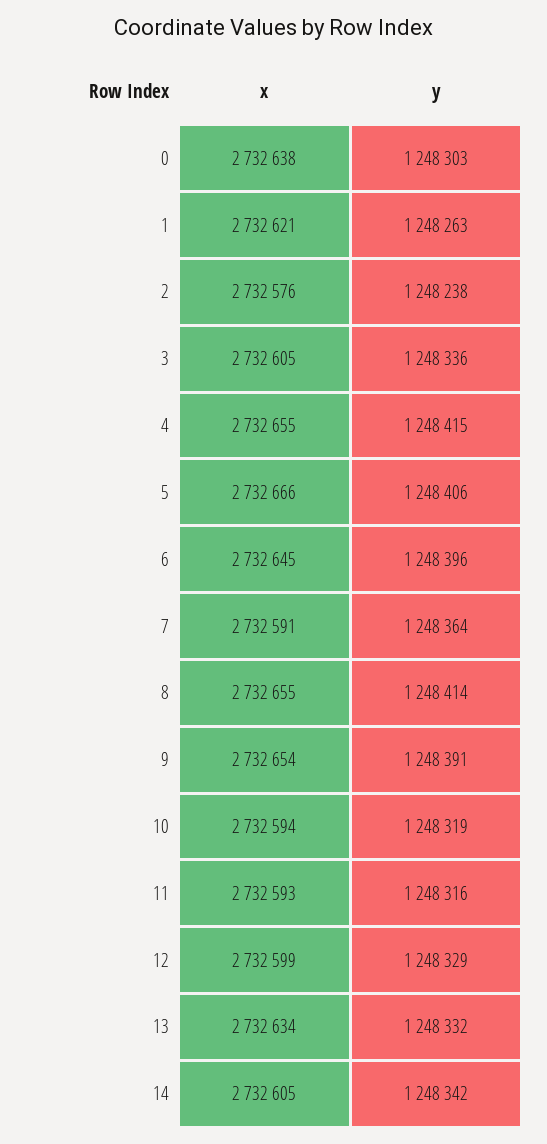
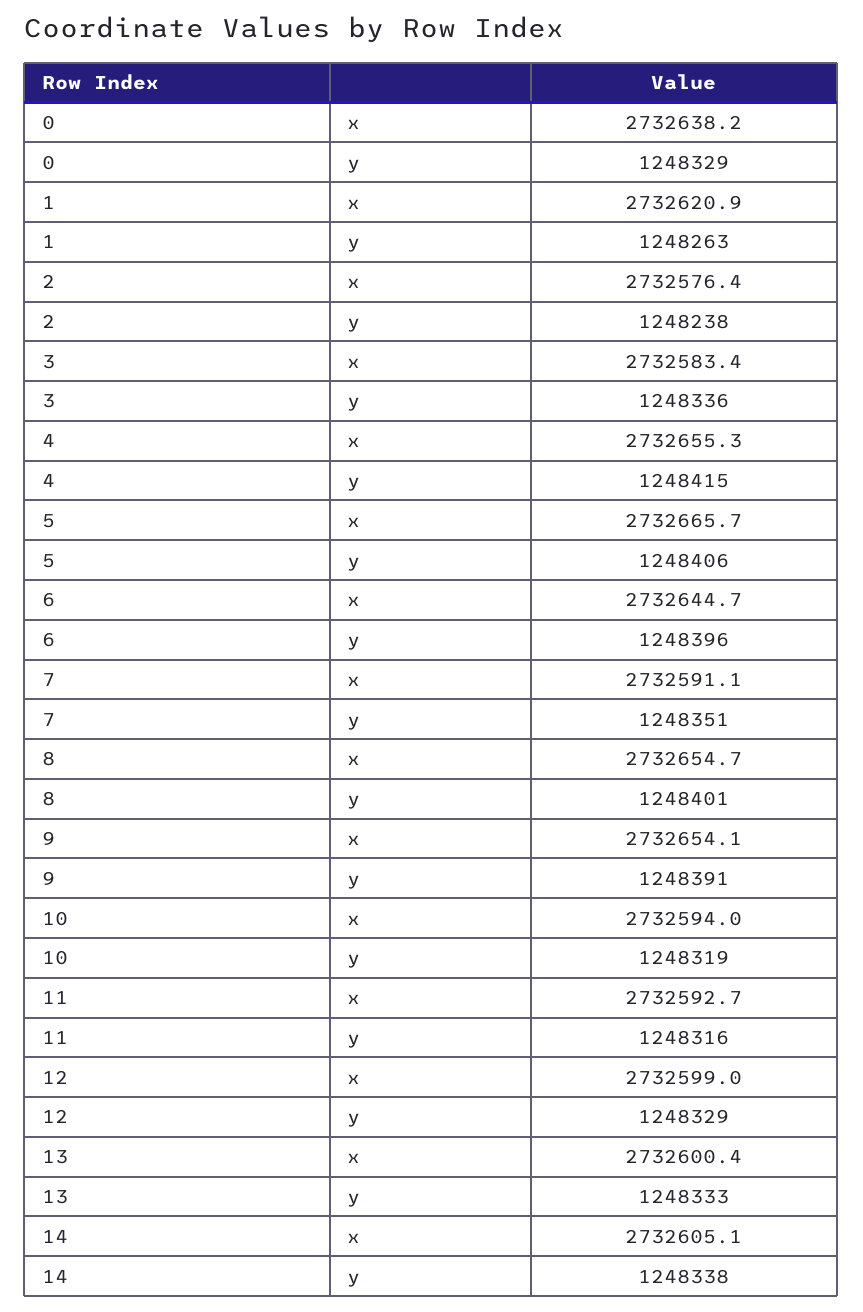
y, 0: 1248303 -> 1248329
x, 3: 2732605 -> 2732583.4
y, 7: 1248364 -> 1248351
y, 8: 1248414 -> 1248401
x, 13: 2732634 -> 2732600.4
y, 13: 1248332 -> 1248333
y, 14: 1248342 -> 1248338

